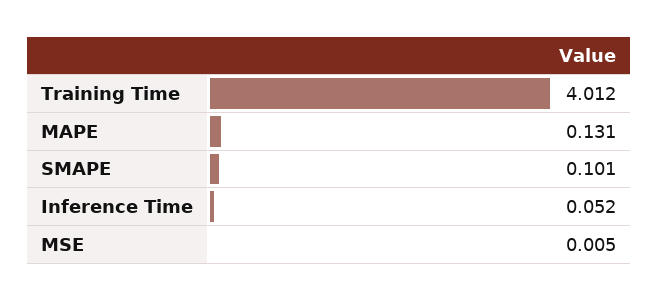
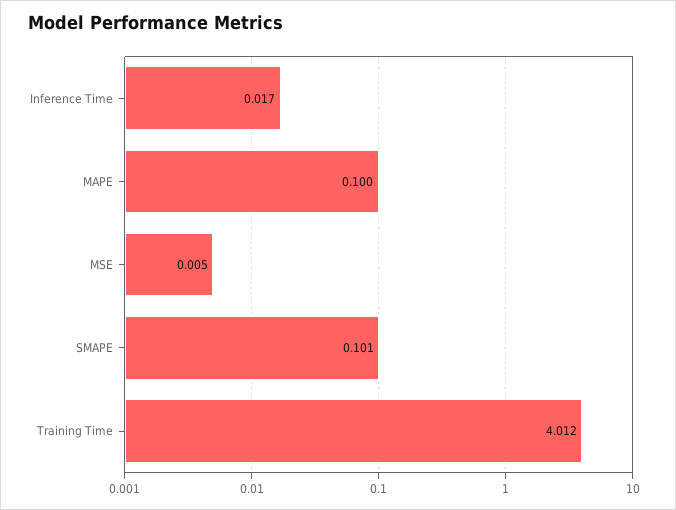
MAPE: 0.131 -> 0.1
Inference Time: 0.052 -> 0.017

